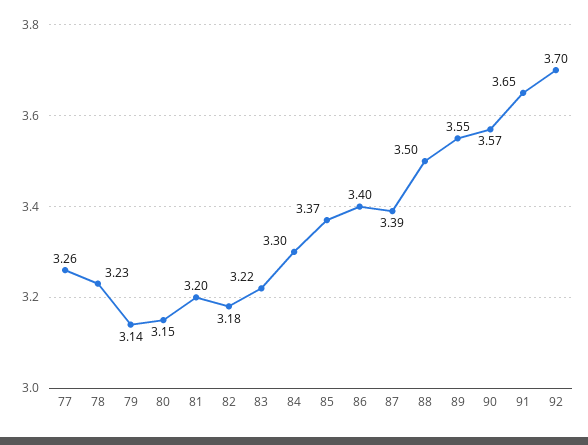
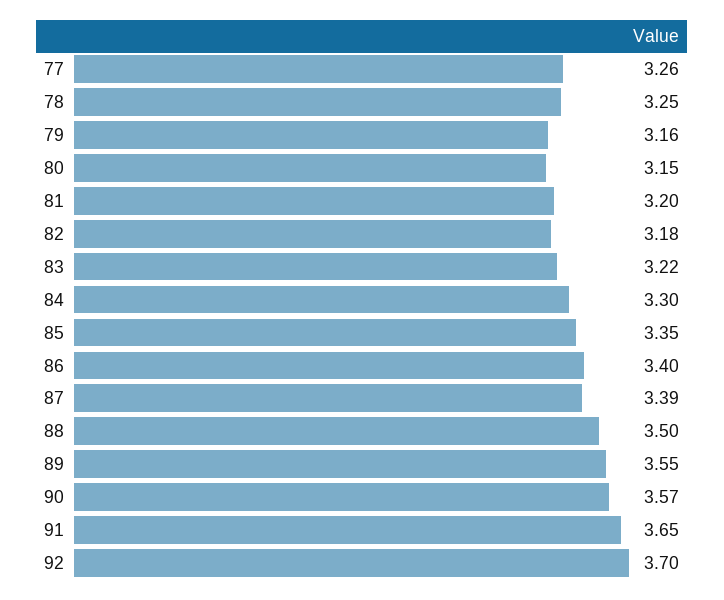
78: 3.23 -> 3.25
79: 3.14 -> 3.16
85: 3.37 -> 3.35

